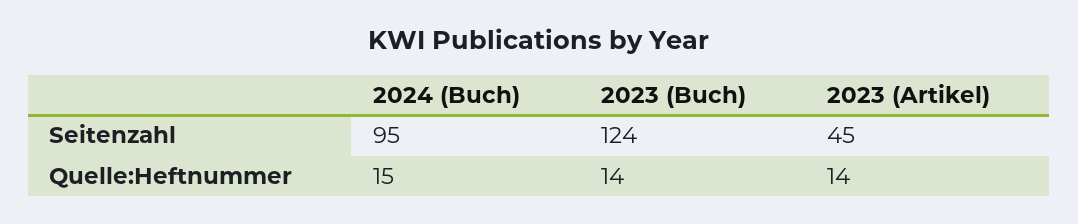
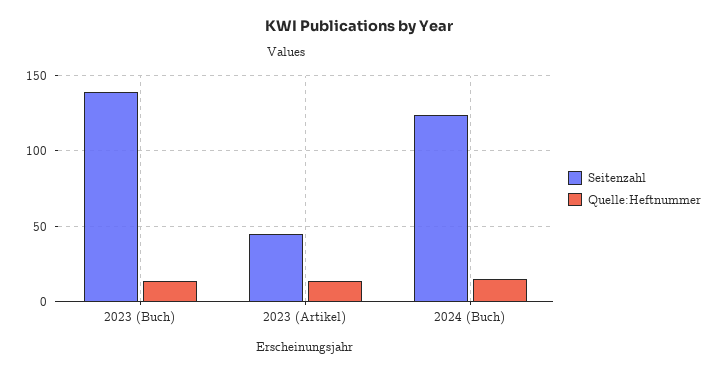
Seitenzahl, 2024 (Buch): 95 -> 125
Seitenzahl, 2023 (Buch): 124 -> 140

